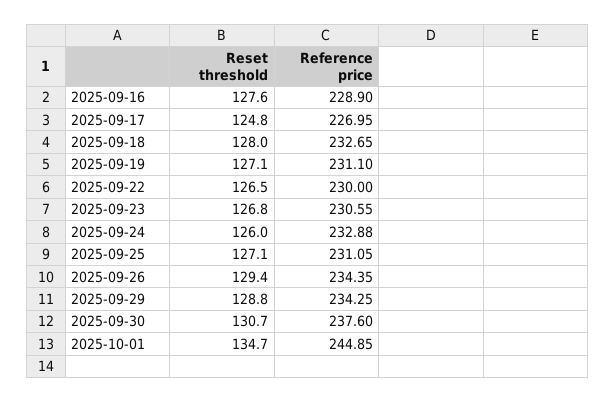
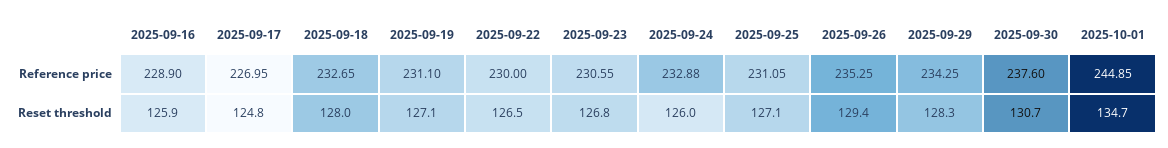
Reset threshold, 2025-09-16: 127.6 -> 125.9
Reference price, 2025-09-26: 234.35 -> 235.25
Reset threshold, 2025-09-29: 128.8 -> 128.3

